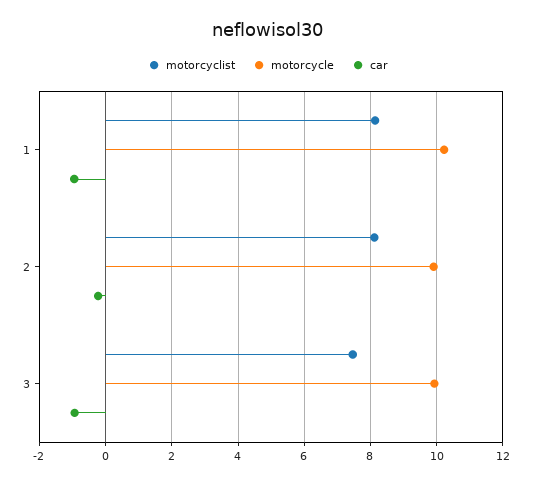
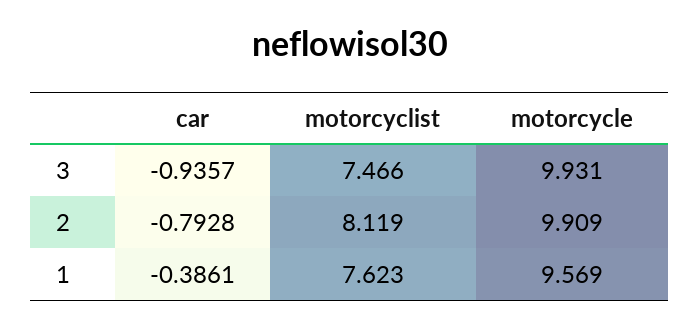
motorcyclist, 1: 8.2 -> 7.623
motorcycle, 1: 10.2 -> 9.569
car, 1: -1 -> -0.3861
car, 2: -0.2 -> -0.7928

